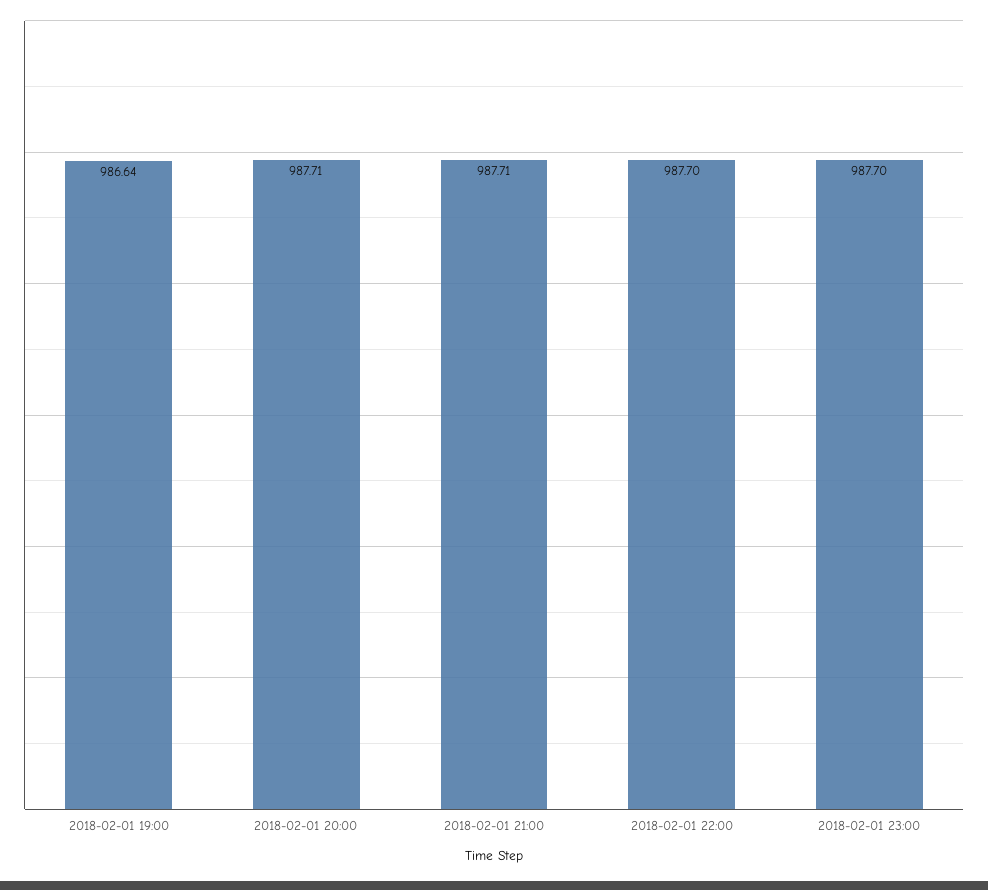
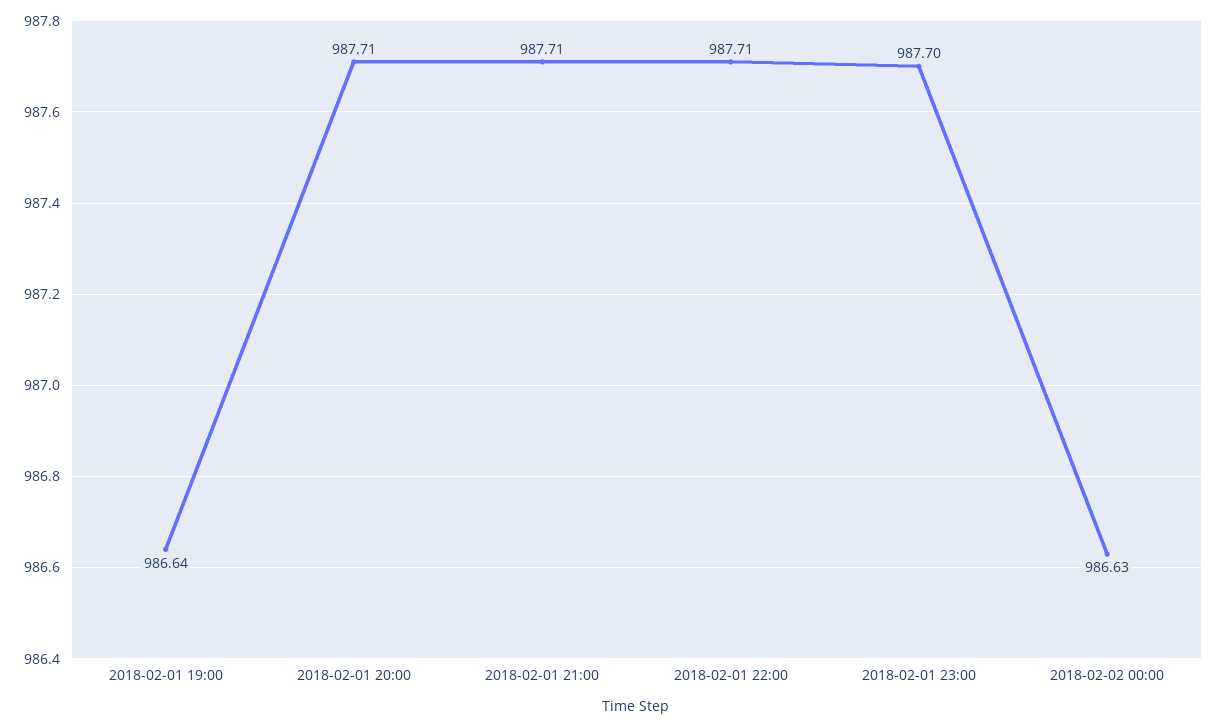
2018-02-01 22:00: 987.7 -> 987.71
2018-02-02 00:00: none -> 986.63

